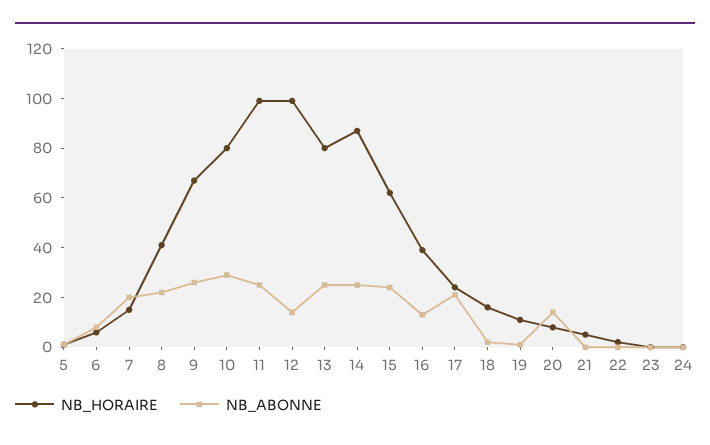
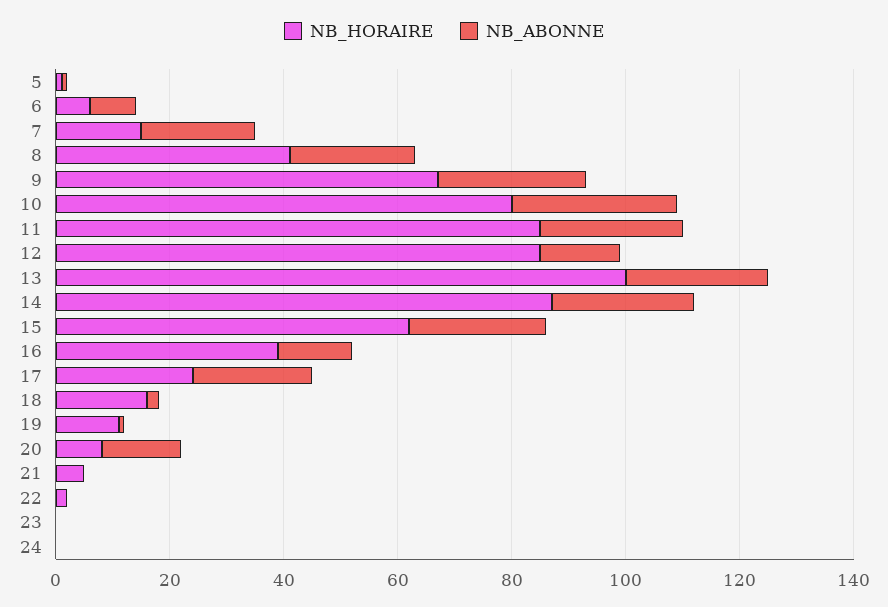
NB_HORAIRE, 11: 100 -> 85
NB_HORAIRE, 12: 100 -> 85
NB_HORAIRE, 13: 80 -> 100

